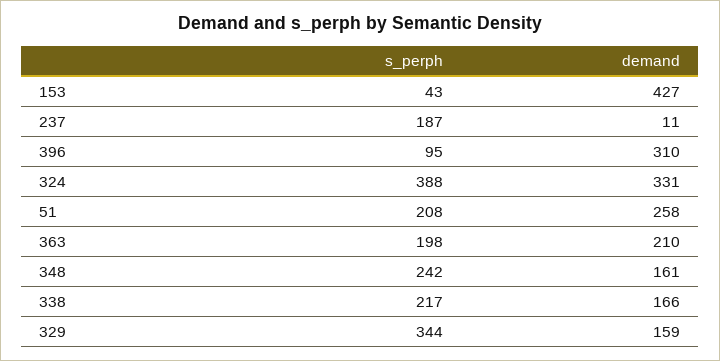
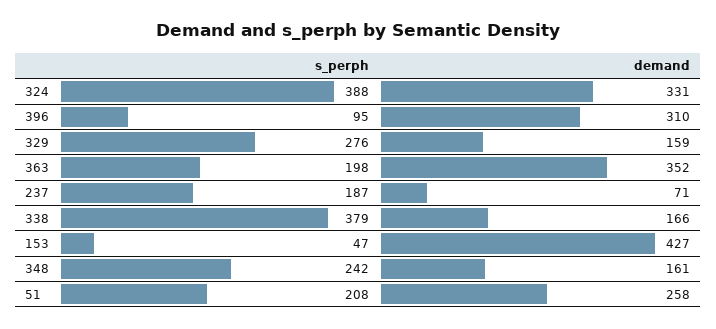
s_perph, 153: 43 -> 47
demand, 237: 11 -> 71
demand, 363: 210 -> 352
s_perph, 338: 217 -> 379
s_perph, 329: 344 -> 276

